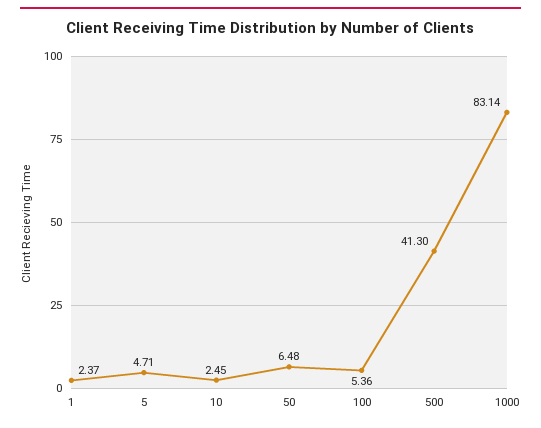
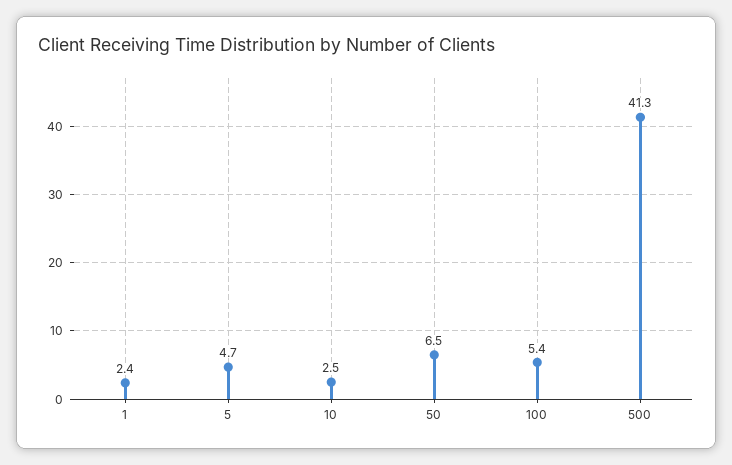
1000: 83.14 -> none

